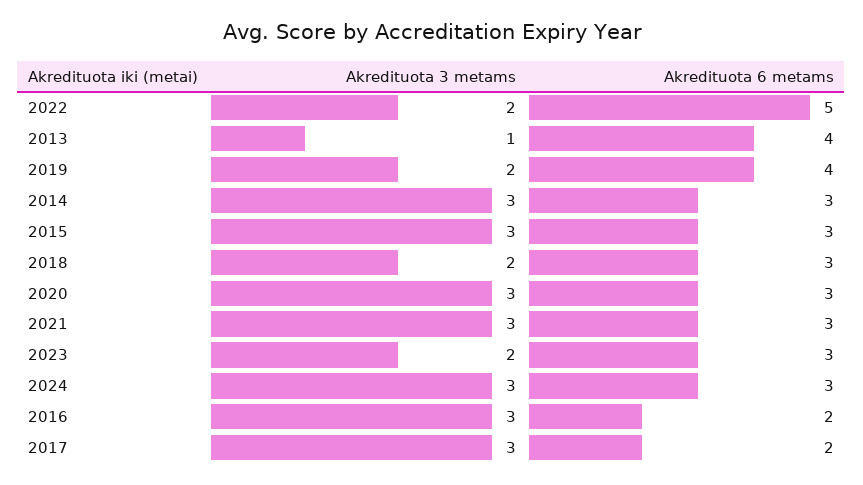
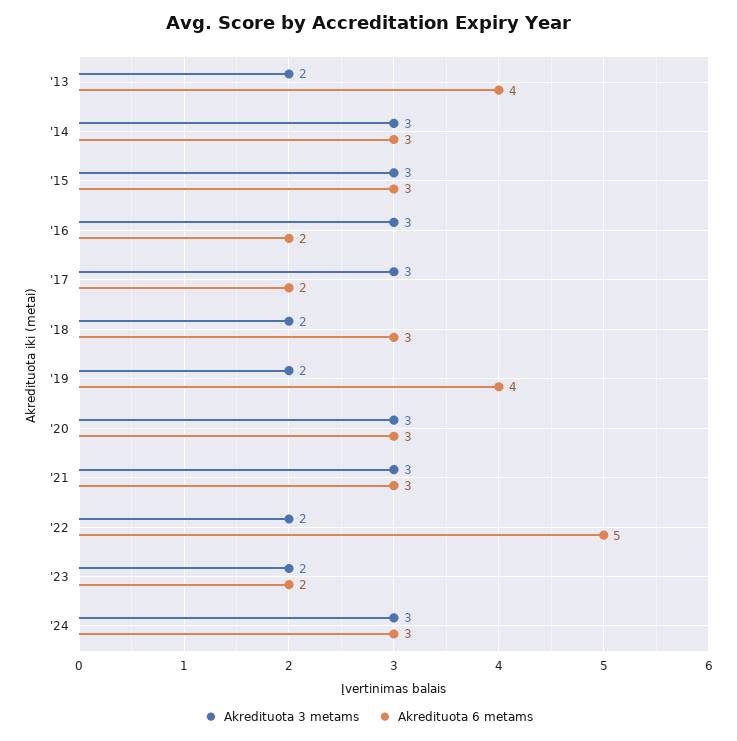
Akredituota 3 metams, 2013: 1 -> 2
Akredituota 6 metams, 2023: 3 -> 2

